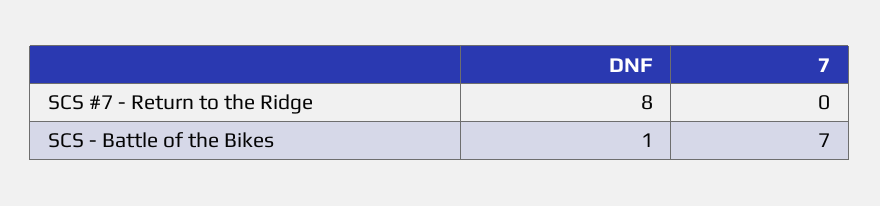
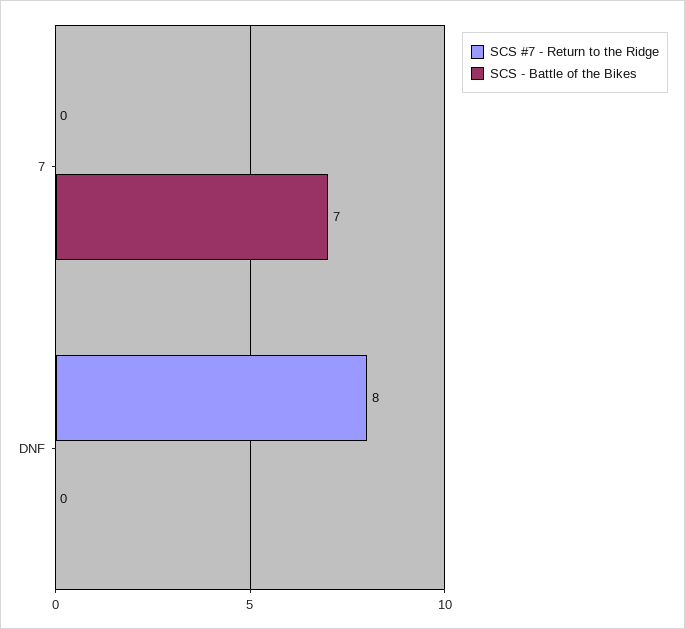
SCS - Battle of the Bikes, DNF: 1 -> 0

